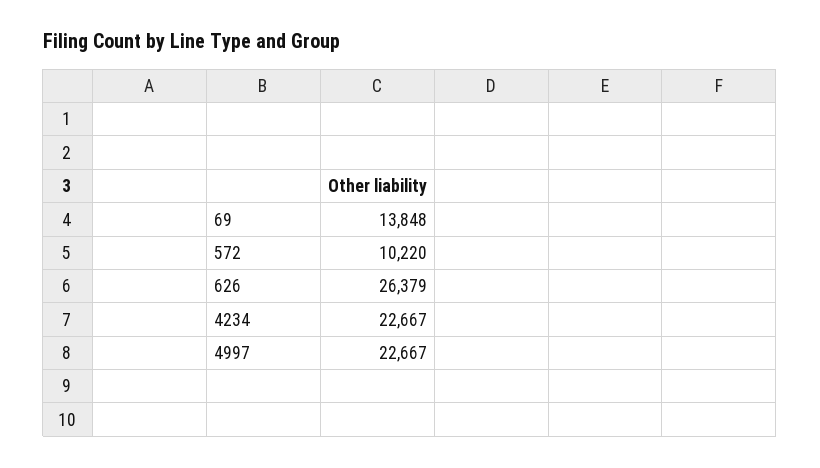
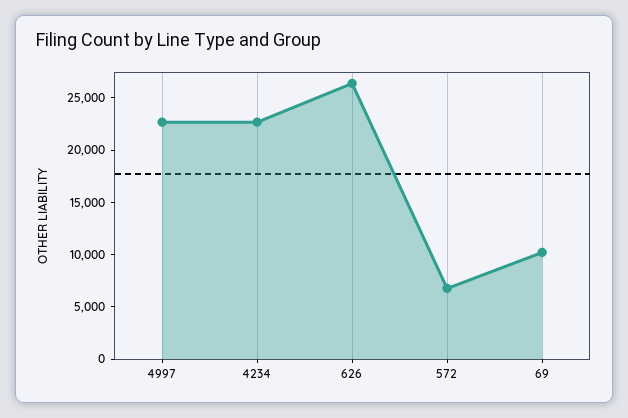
69: 13848 -> 10000
572: 10220 -> 7000

